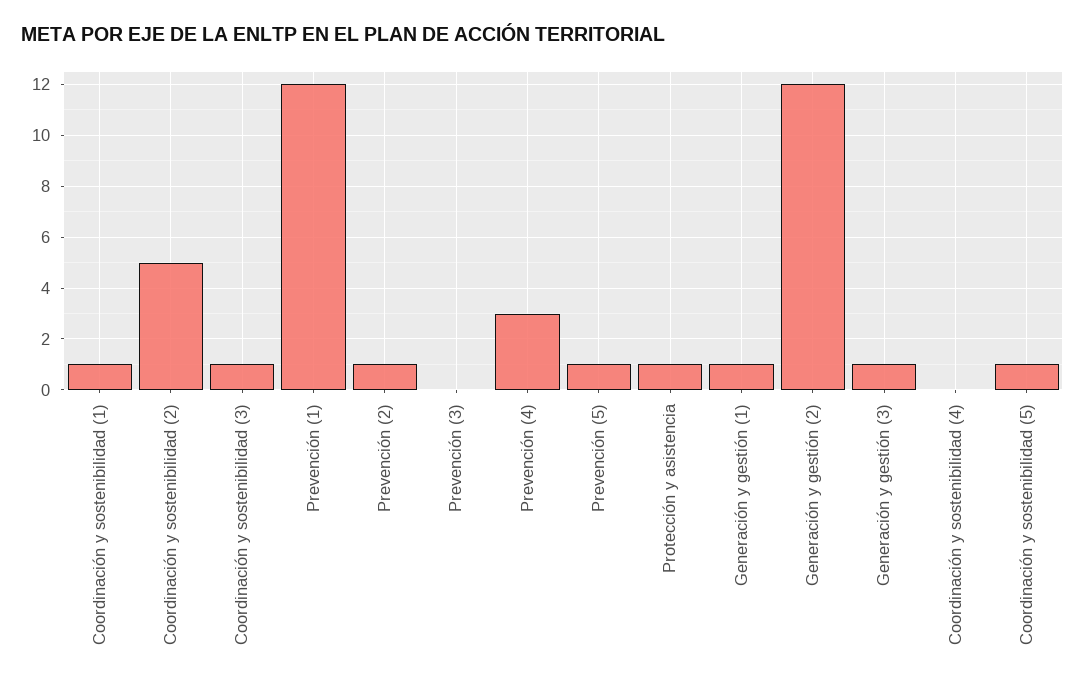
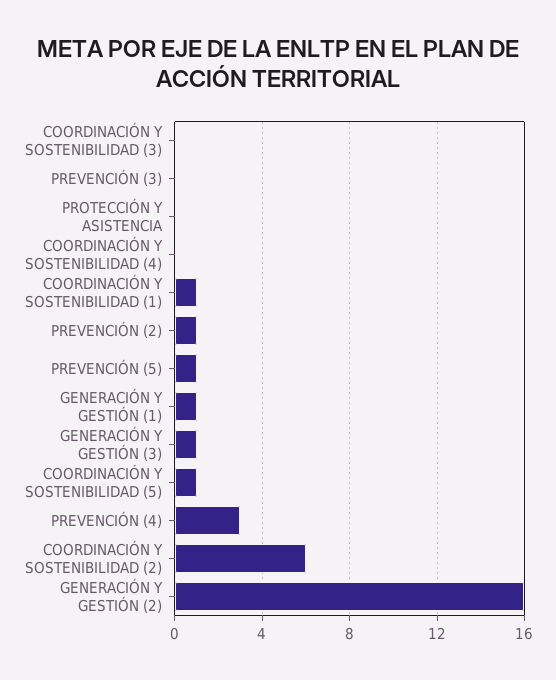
Coordinación y sostenibilidad (2): 5 -> 6
Coordinación y sostenibilidad (3): 1 -> 0
Prevención (1): 12 -> none
Protección y asistencia: 1 -> 0
Generación y gestión (2): 12 -> 16

